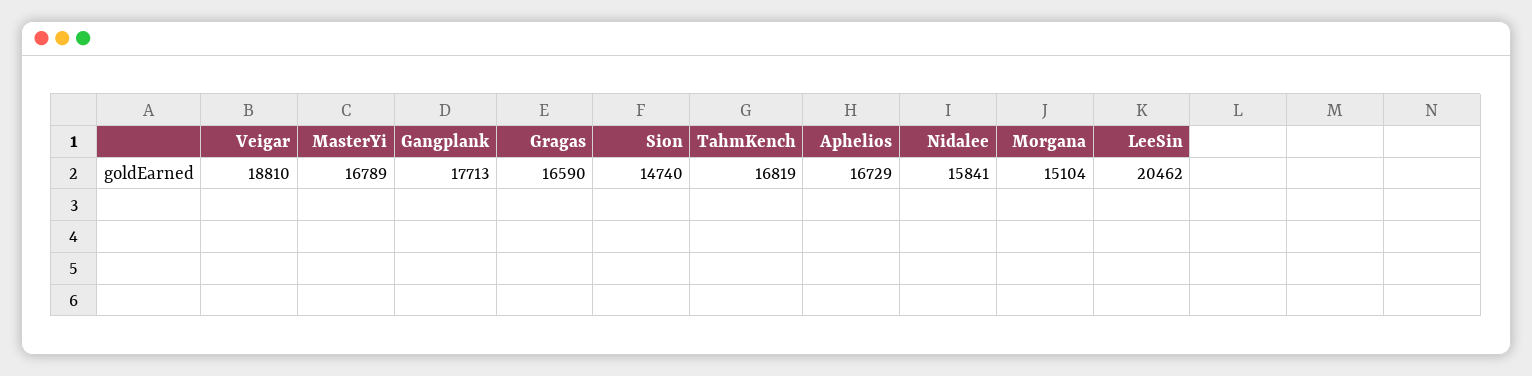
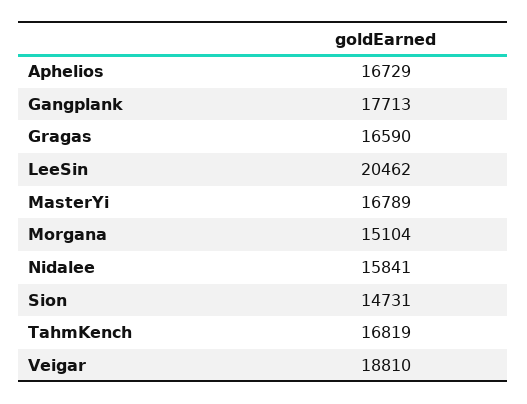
Sion: 14740 -> 14731

